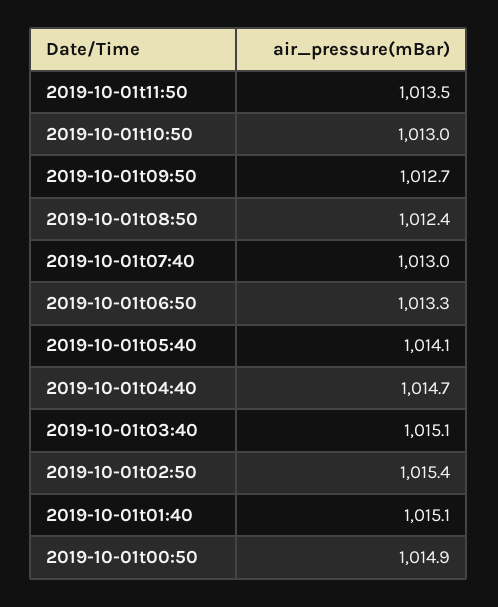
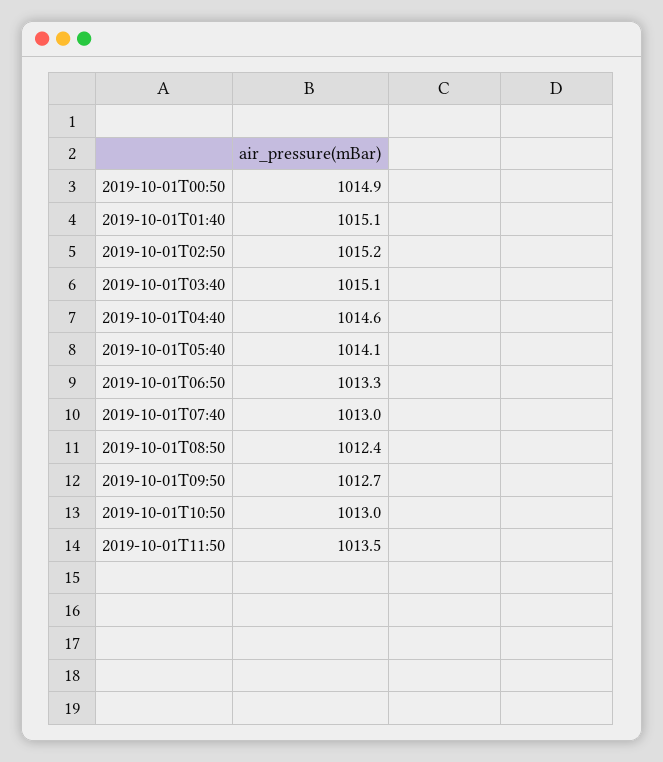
2019-10-01t04:40: 1014.7 -> 1014.6
2019-10-01t02:50: 1015.4 -> 1015.2

